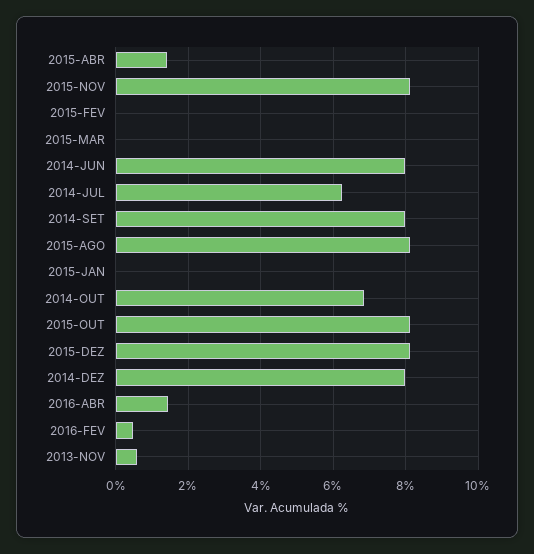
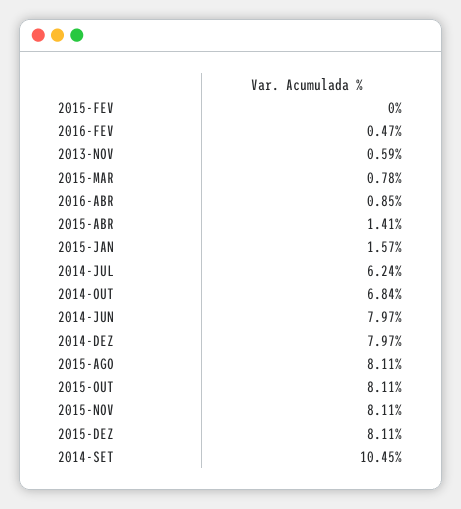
2015-MAR: 0 -> 0.78
2014-SET: 8 -> 10.45
2015-JAN: 0 -> 1.57
2016-ABR: 1.4 -> 0.85

